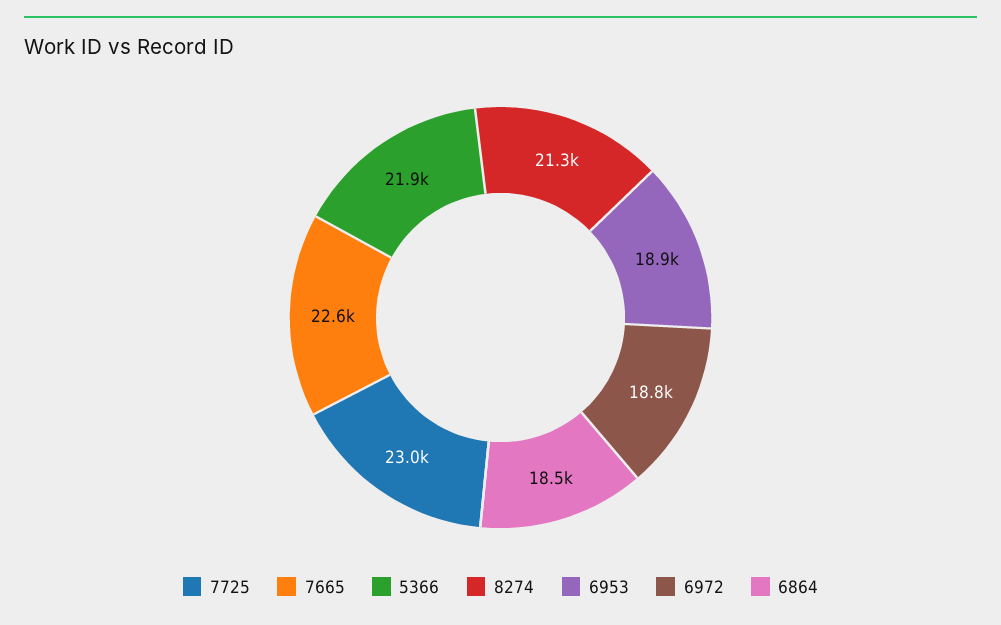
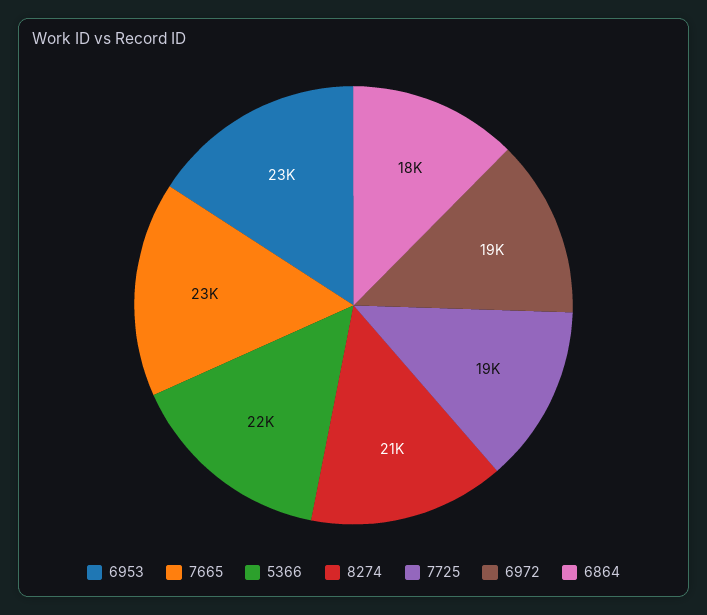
7725: 23000 -> 19000
6953: 18900 -> 23000

